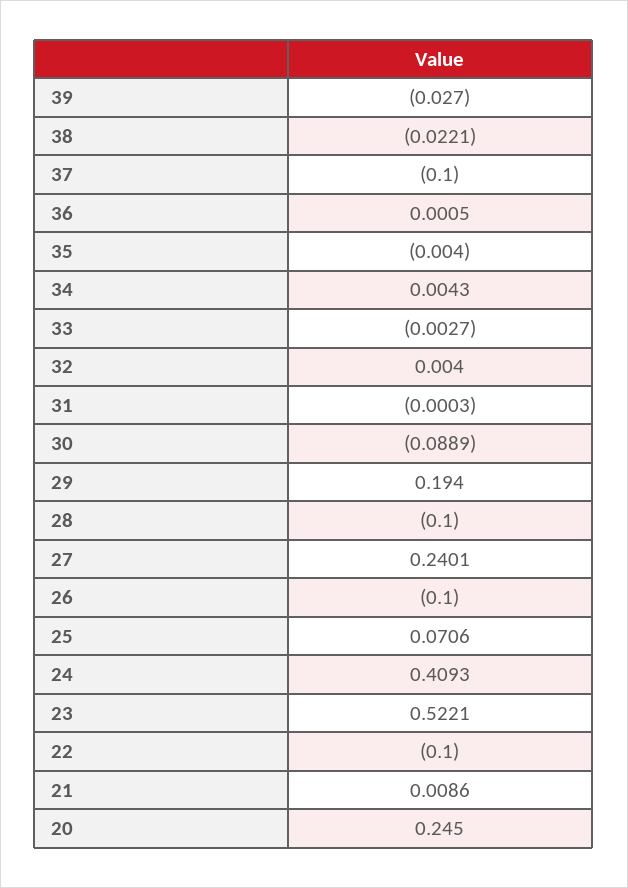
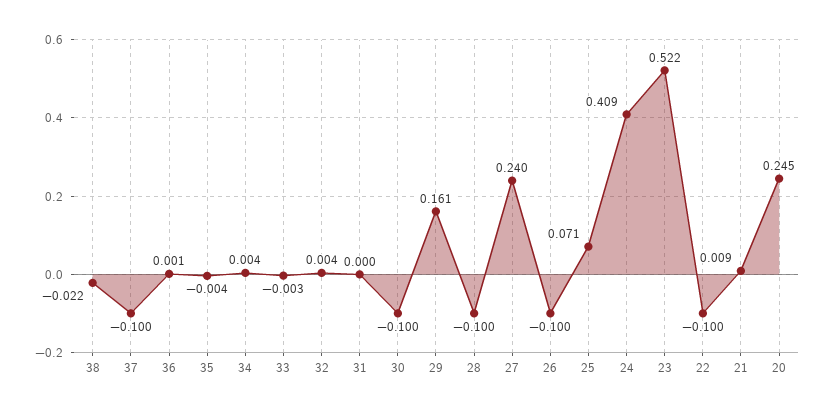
39: -0.027 -> none
30: -0.0889 -> -0.1
29: 0.194 -> 0.161

